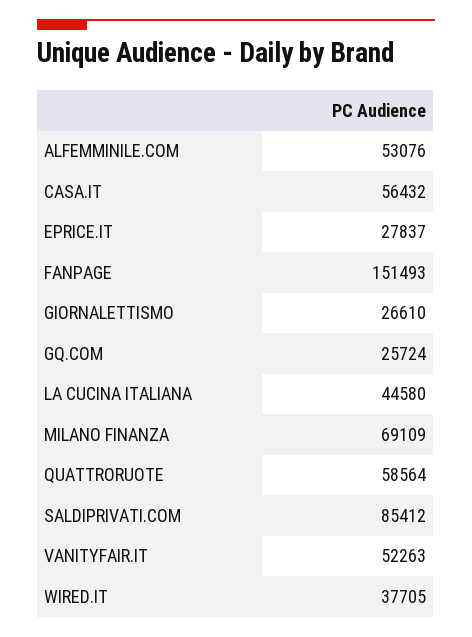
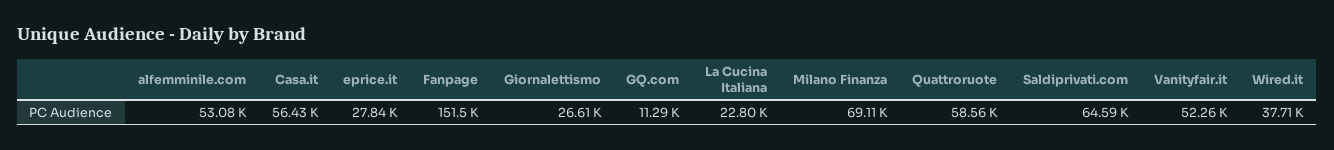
GQ.COM: 25724 -> 11290
LA CUCINA ITALIANA: 44580 -> 22800
SALDIPRIVATI.COM: 85412 -> 64590

